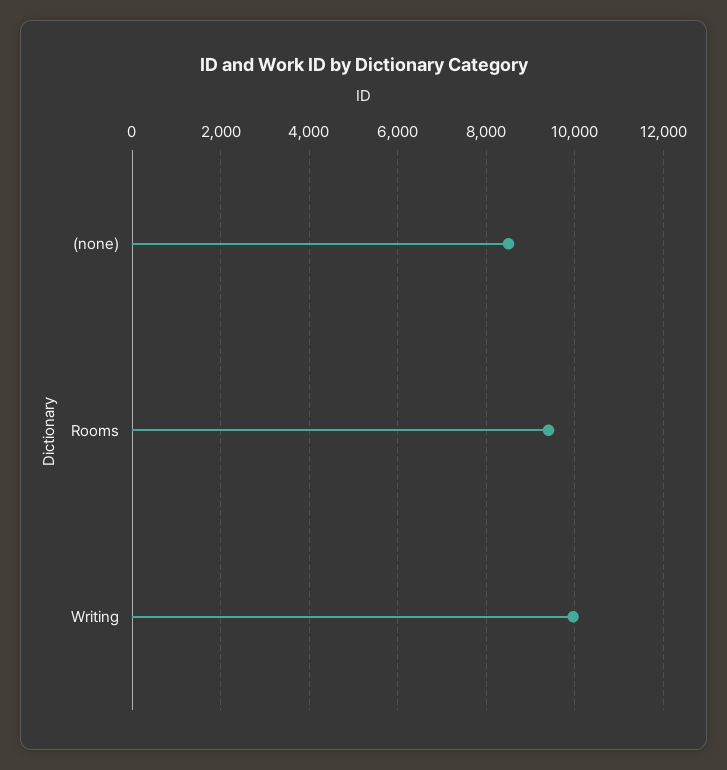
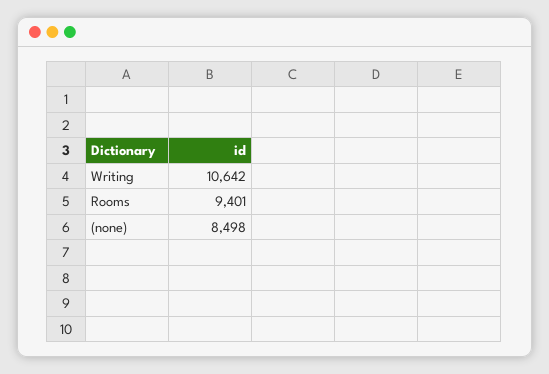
Writing: 10000 -> 10642

